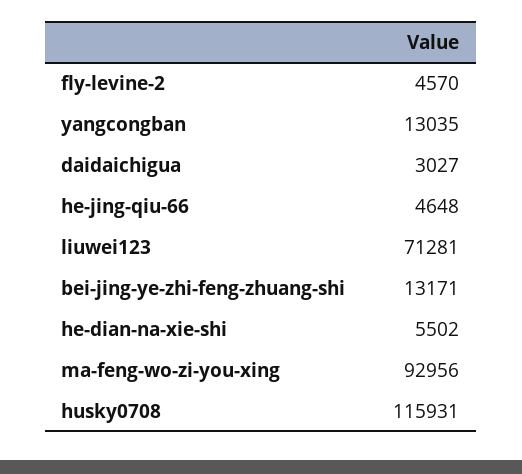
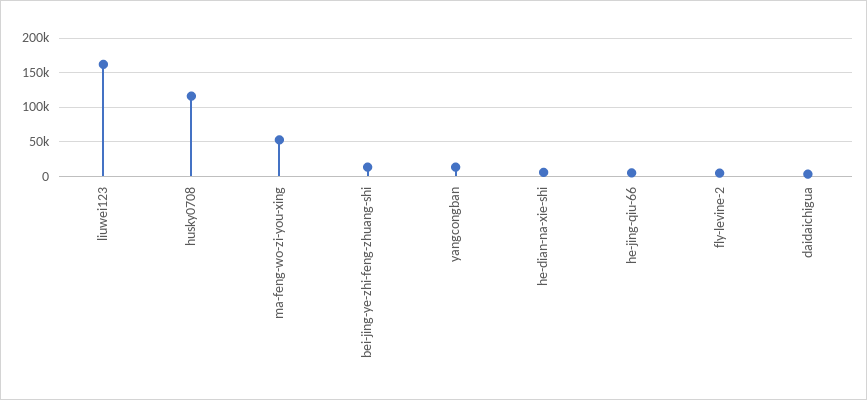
liuwei123: 71281 -> 160000
ma-feng-wo-zi-you-xing: 92956 -> 50000

